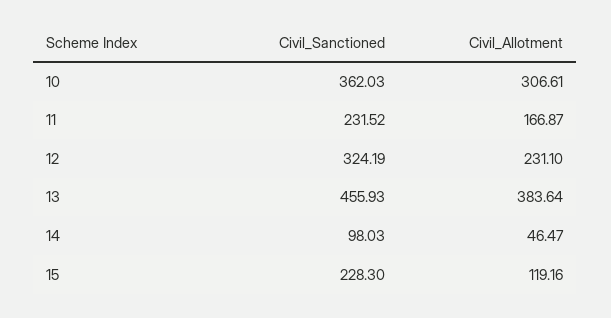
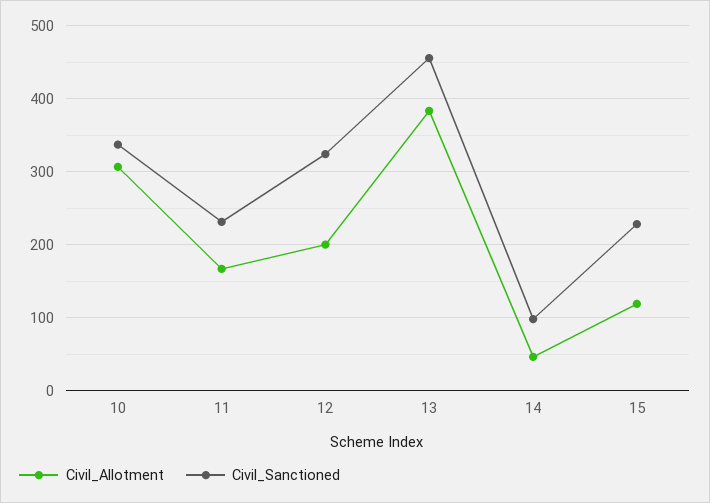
Civil_Sanctioned, 10: 362.03 -> 340
Civil_Allotment, 12: 231.1 -> 200

